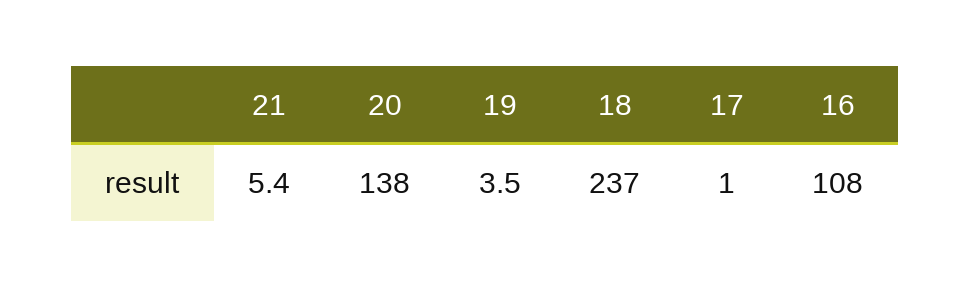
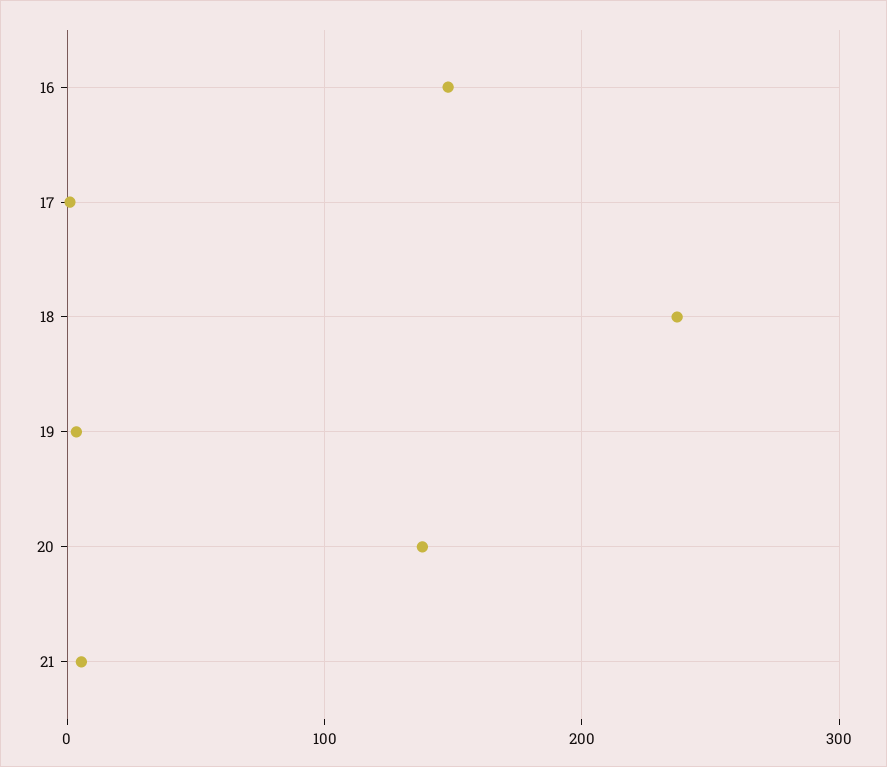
16: 108 -> 150

